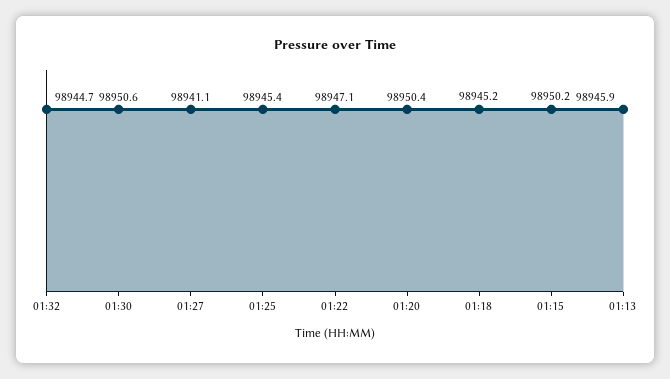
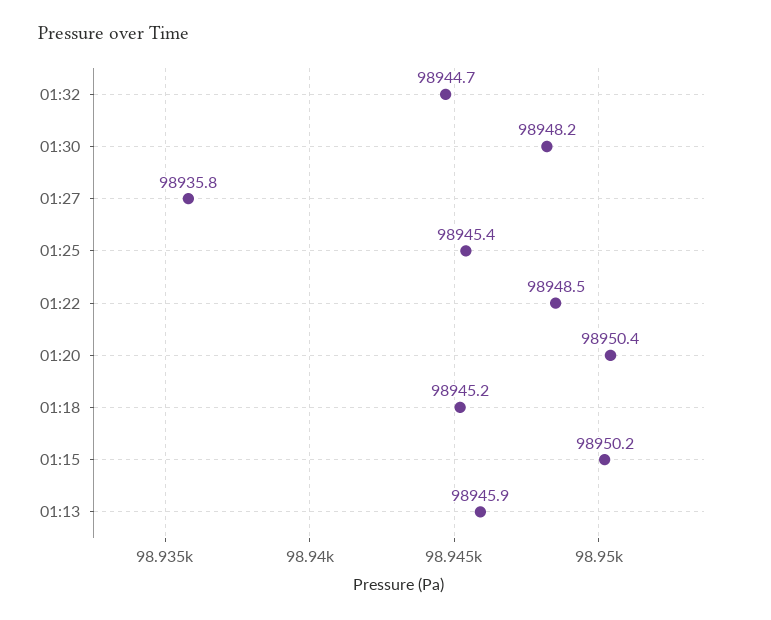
01:30: 98950.6 -> 98948.2
01:27: 98941.1 -> 98935.8
01:22: 98947.1 -> 98948.5

